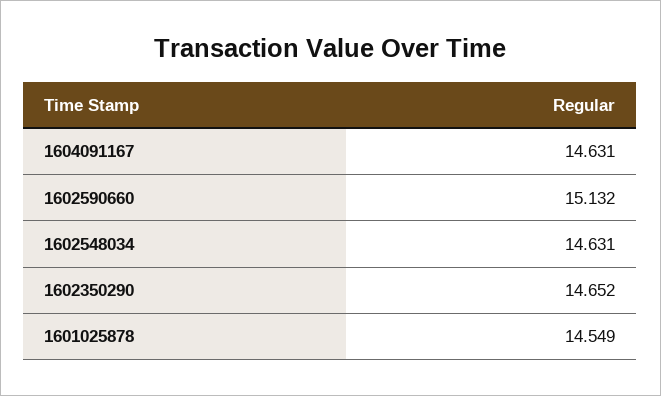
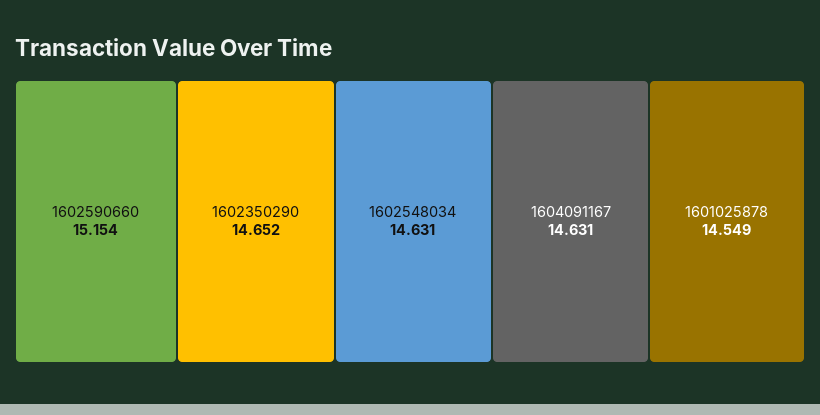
1602590660: 15.132 -> 15.154

